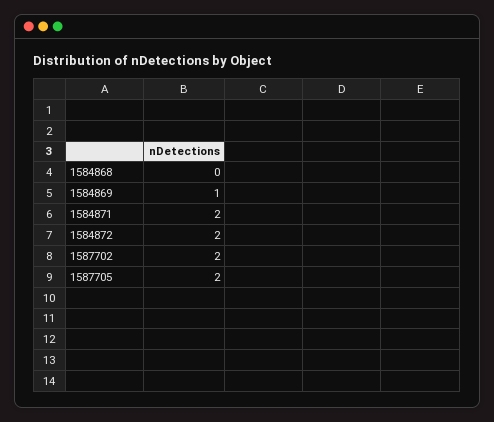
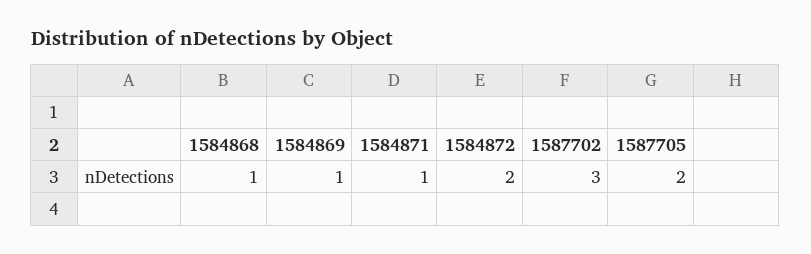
1584868: 0 -> 1
1584871: 2 -> 1
1587702: 2 -> 3

